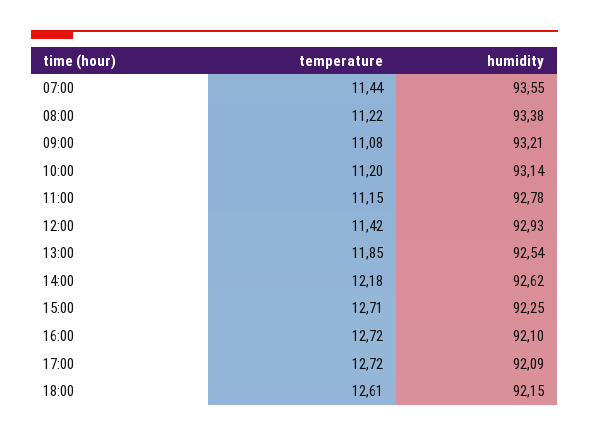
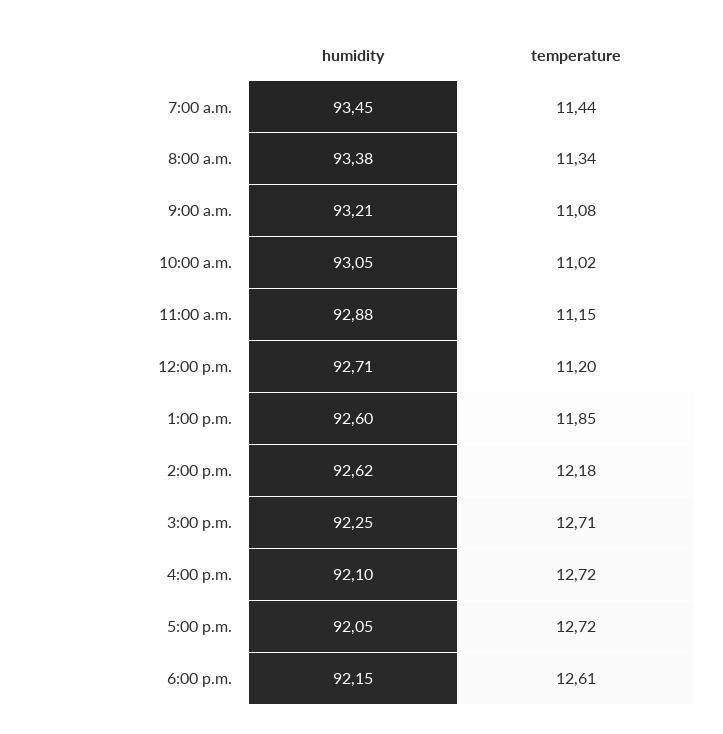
humidity, 07:00: 93.55 -> 93.45
temperature, 08:00: 11.22 -> 11.34
temperature, 10:00: 11.2 -> 11.02
humidity, 10:00: 93.14 -> 93.05
humidity, 11:00: 92.78 -> 92.88
temperature, 12:00: 11.42 -> 11.2
humidity, 12:00: 92.93 -> 92.71
humidity, 13:00: 92.54 -> 92.6
humidity, 17:00: 92.09 -> 92.05

